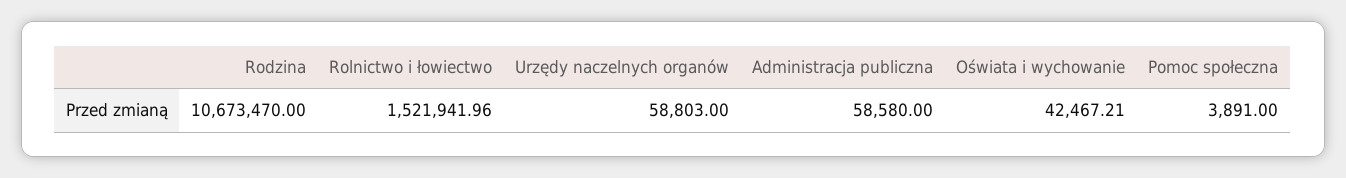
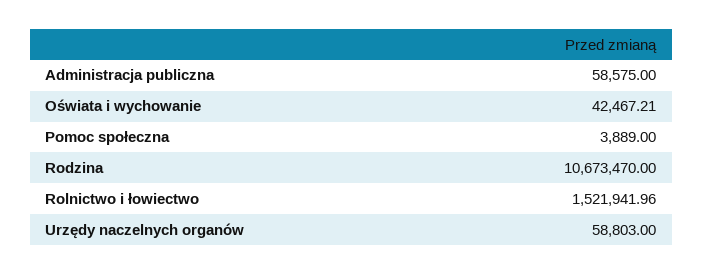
Administracja publiczna: 58580 -> 58575
Pomoc społeczna: 3891 -> 3889

